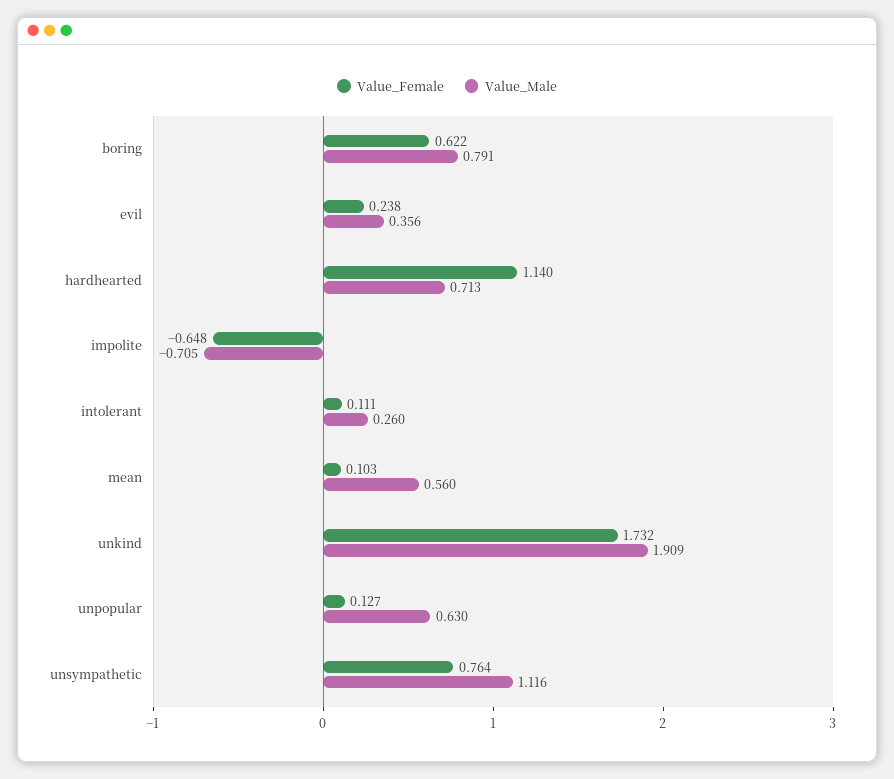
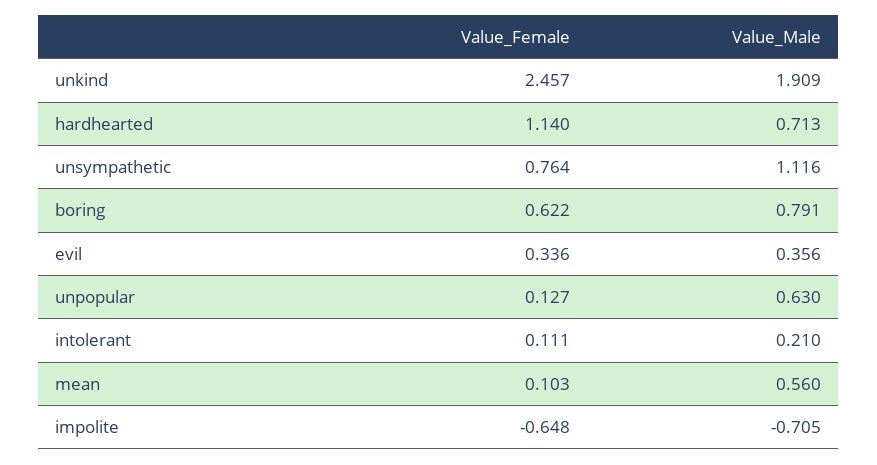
Value_Female, evil: 0.238 -> 0.336
Value_Male, intolerant: 0.26 -> 0.21
Value_Female, unkind: 1.732 -> 2.457

